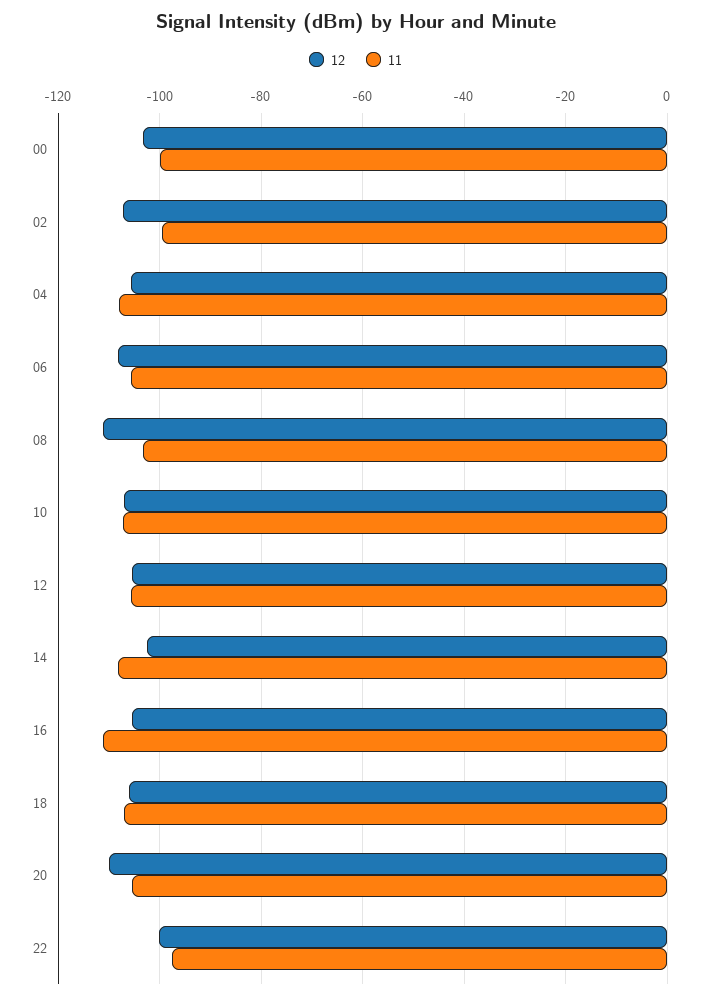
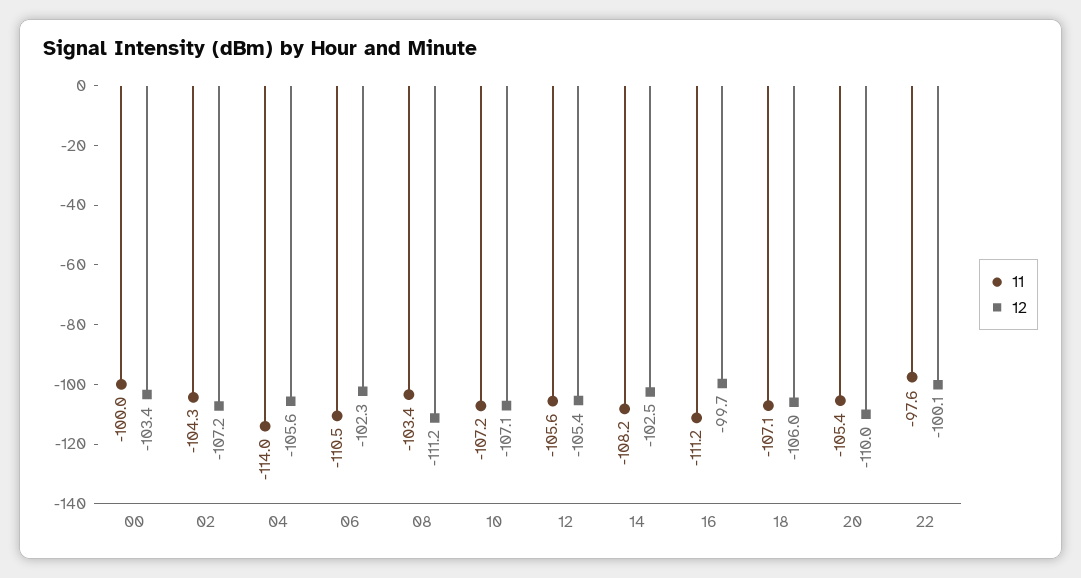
11, 02: -100 -> -104.3
11, 04: -108 -> -114
12, 06: -108 -> -102.3
11, 06: -106 -> -110.5
12, 16: -106 -> -99.7

